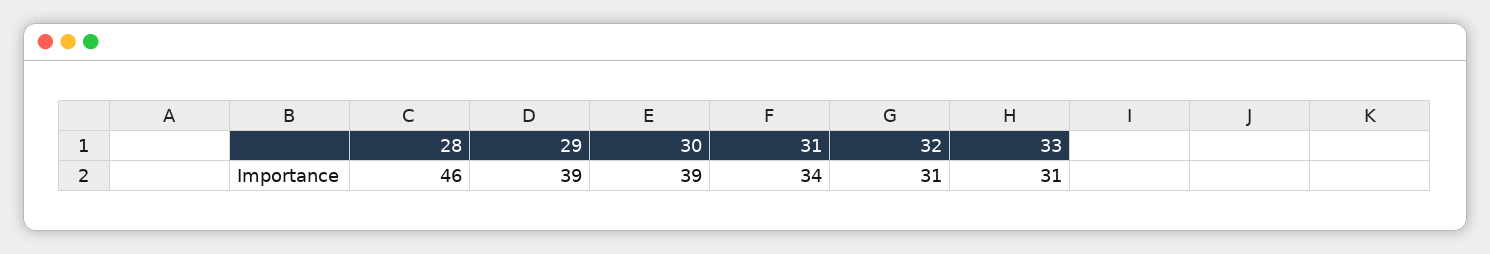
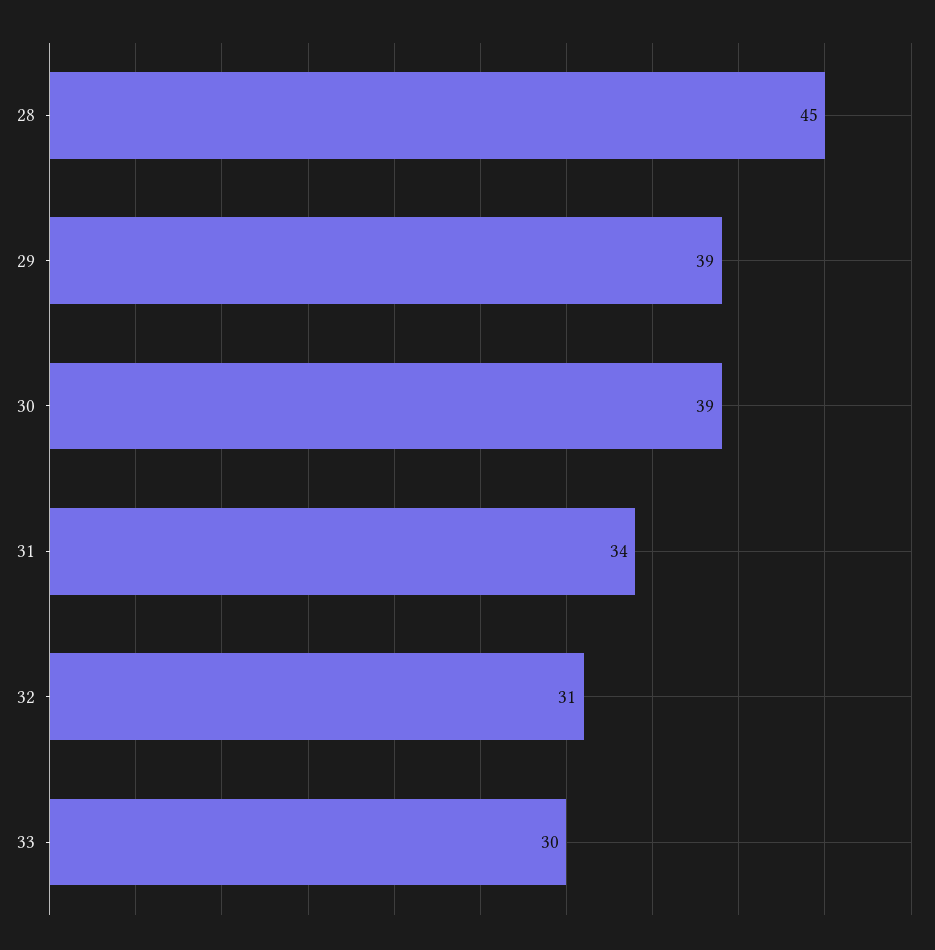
28: 46 -> 45
33: 31 -> 30

